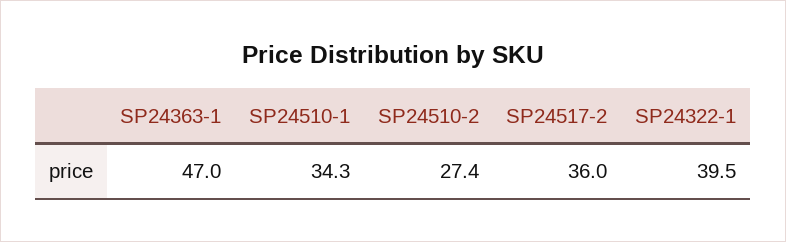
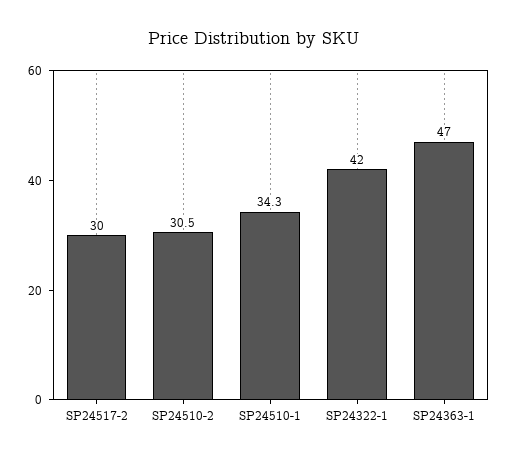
SP24510-2: 27.4 -> 30.5
SP24517-2: 36 -> 30
SP24322-1: 39.5 -> 42

